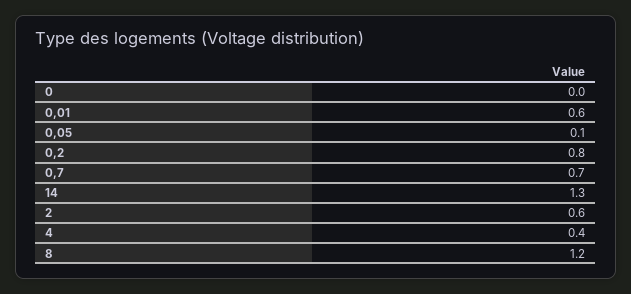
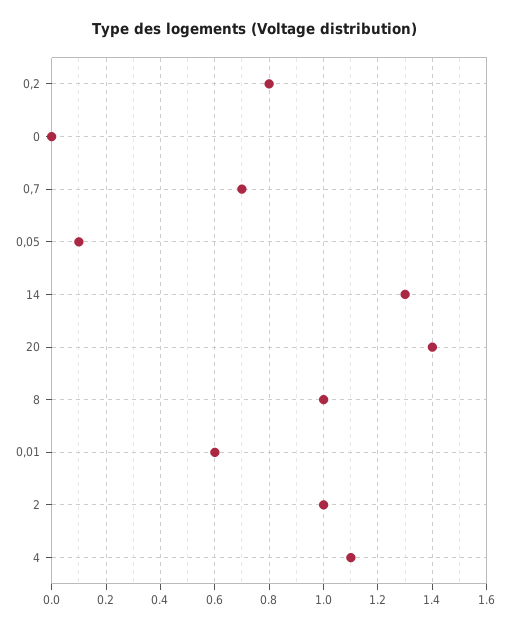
2: 0.6 -> 1
4: 0.4 -> 1.1
8: 1.2 -> 1
20: none -> 1.4

